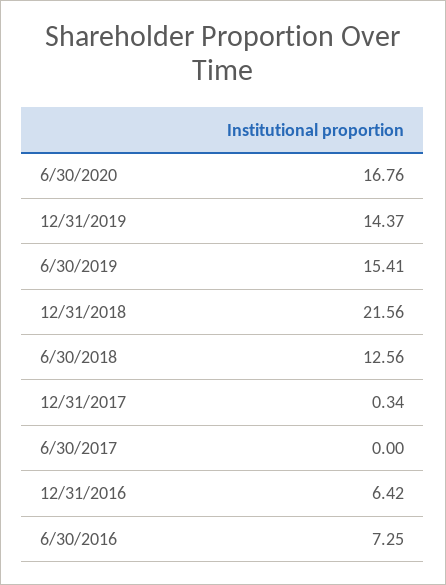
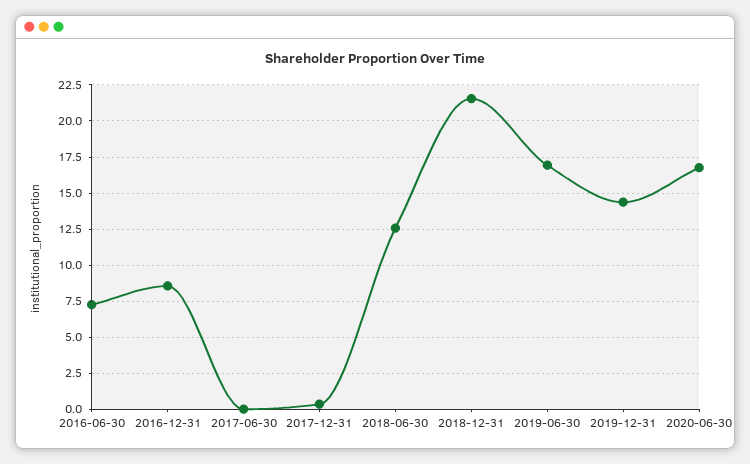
6/30/2019: 15.41 -> 17
12/31/2016: 6.42 -> 8.5

